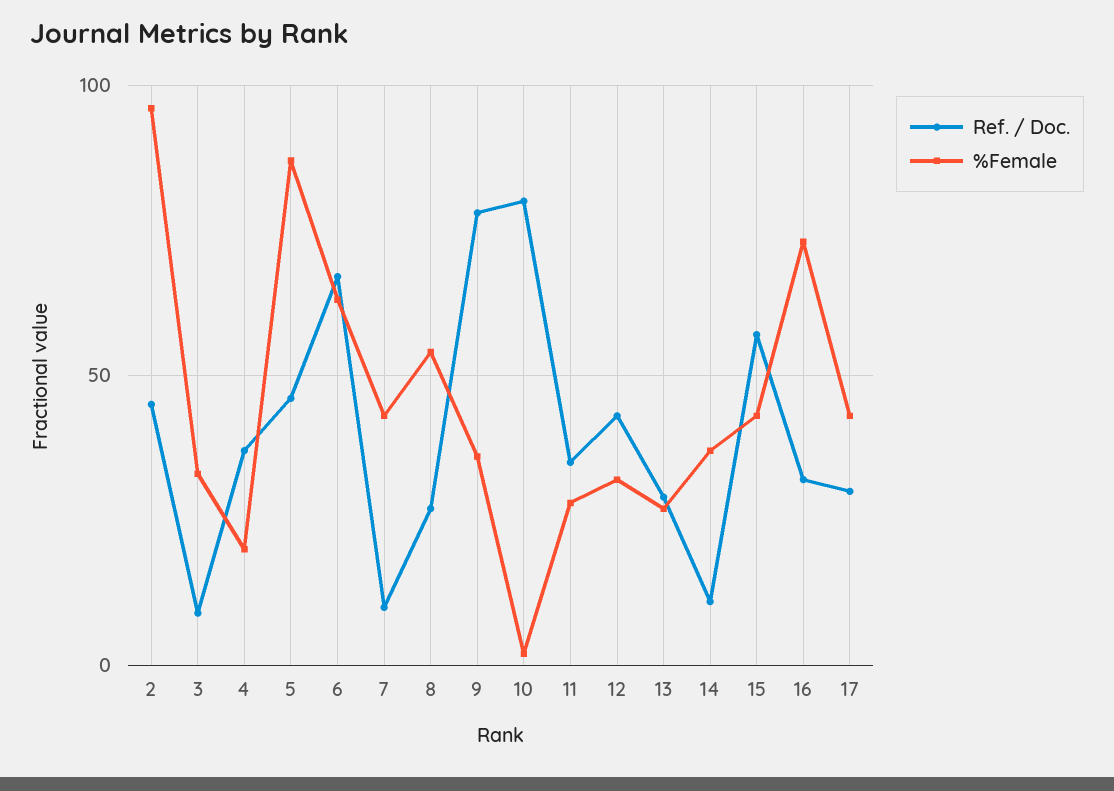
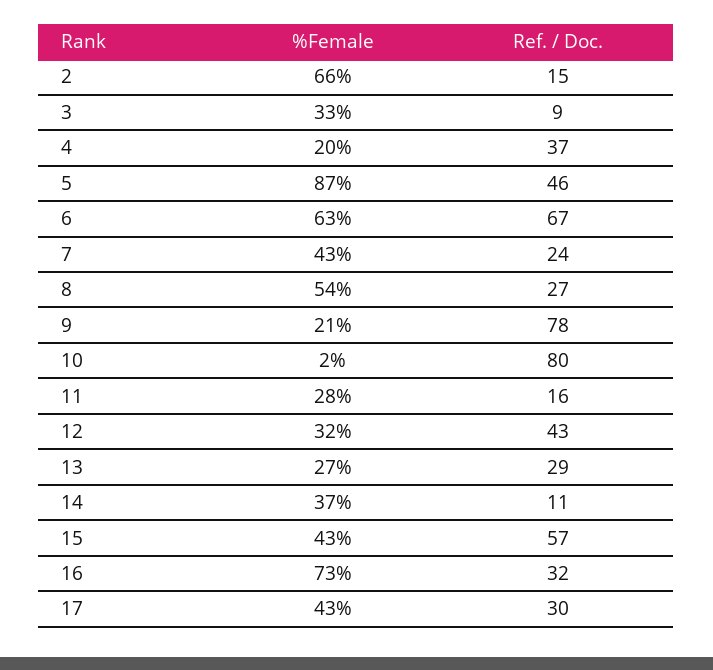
Ref. / Doc., 2: 45 -> 15
%Female, 2: 95 -> 66
Ref. / Doc., 7: 10 -> 24
%Female, 9: 35 -> 21
Ref. / Doc., 11: 35 -> 16

